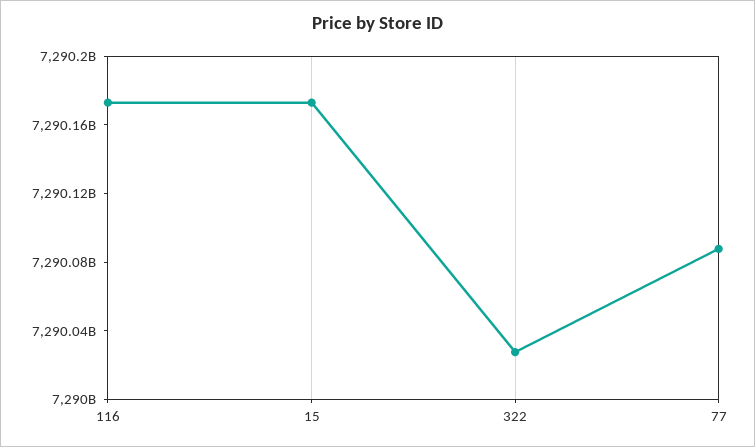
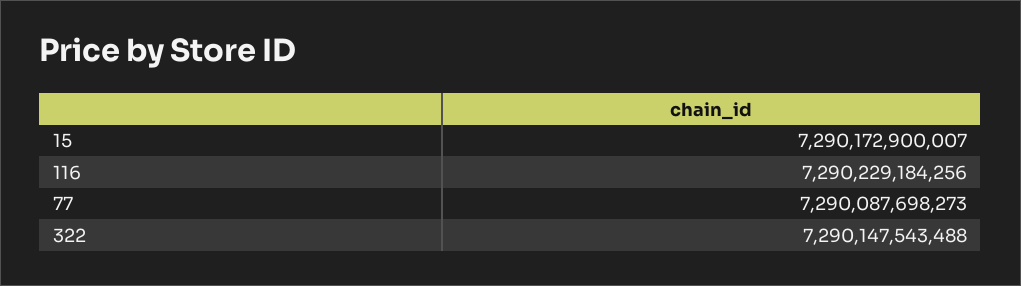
116: 7290170000000 -> 7290229184256
322: 7290030000000 -> 7290147543488

